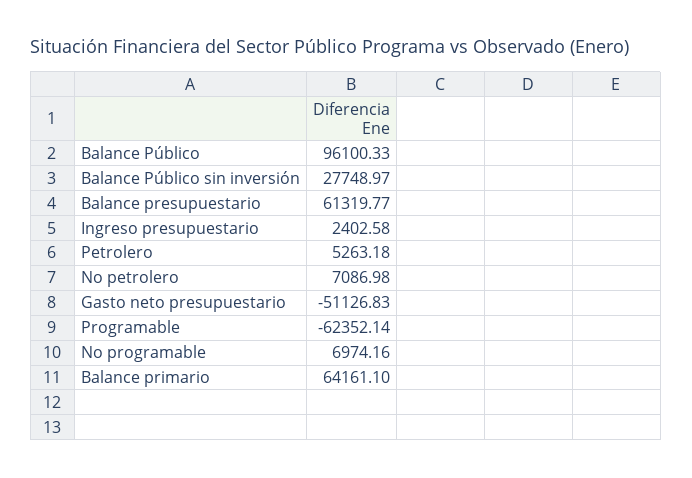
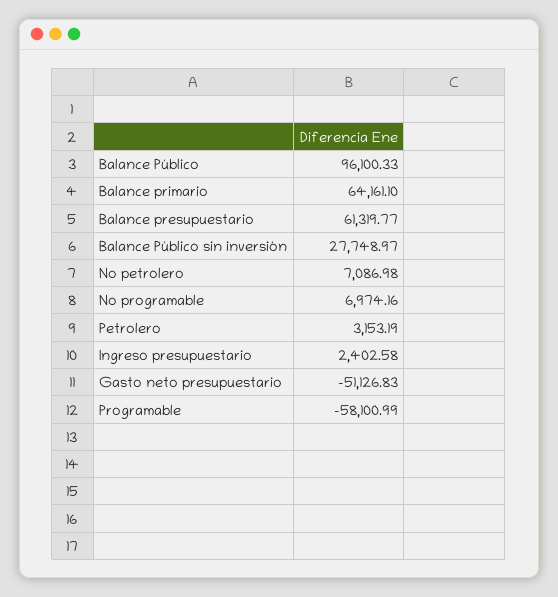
Petrolero: 5263.18 -> 3153.19
Programable: -62352.14 -> -58100.99

